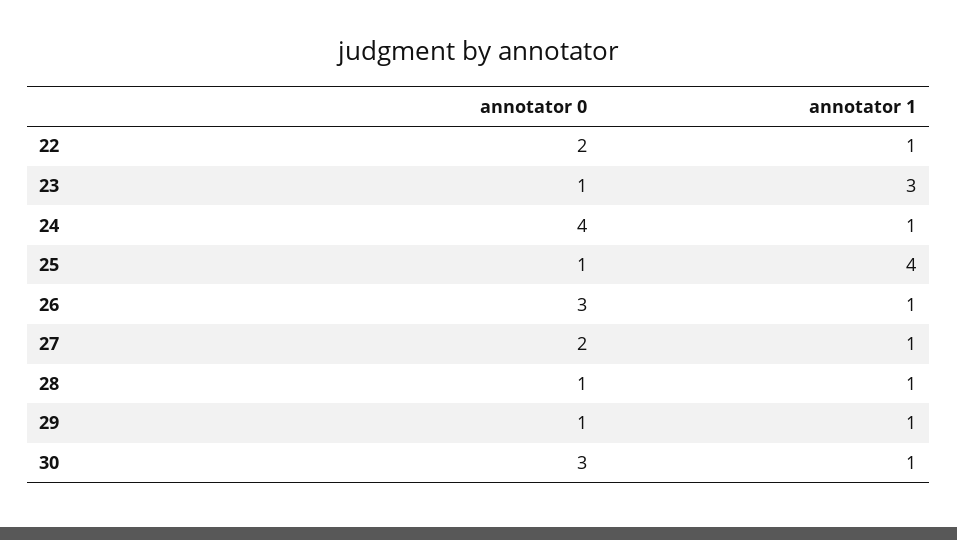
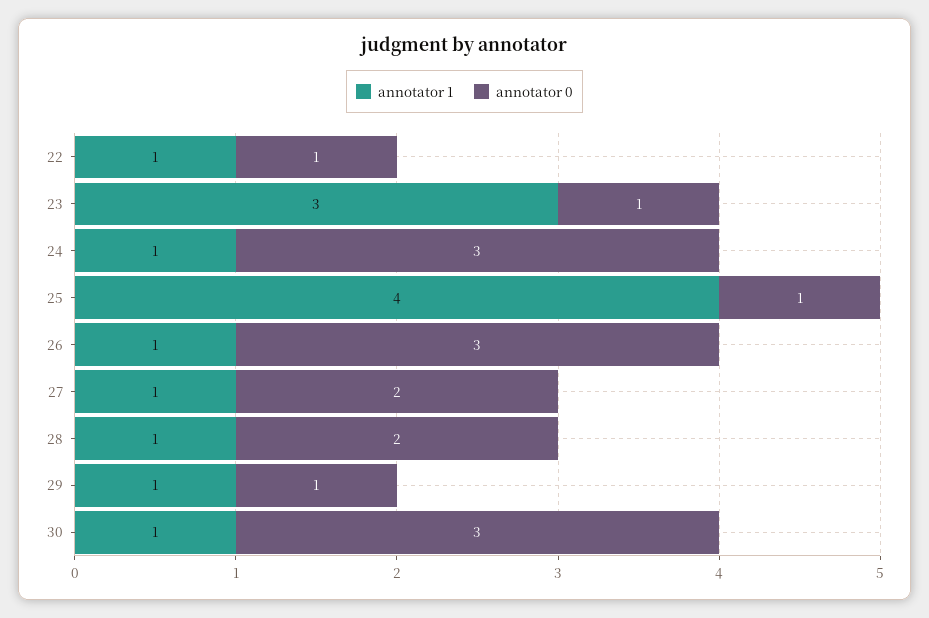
annotator 0, 22: 2 -> 1
annotator 0, 24: 4 -> 3
annotator 0, 28: 1 -> 2

